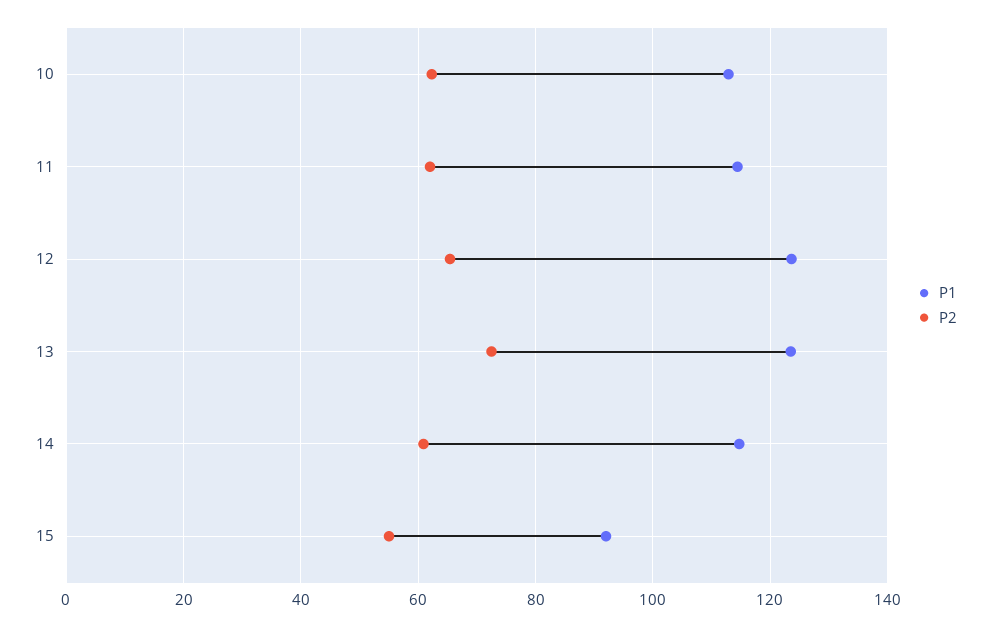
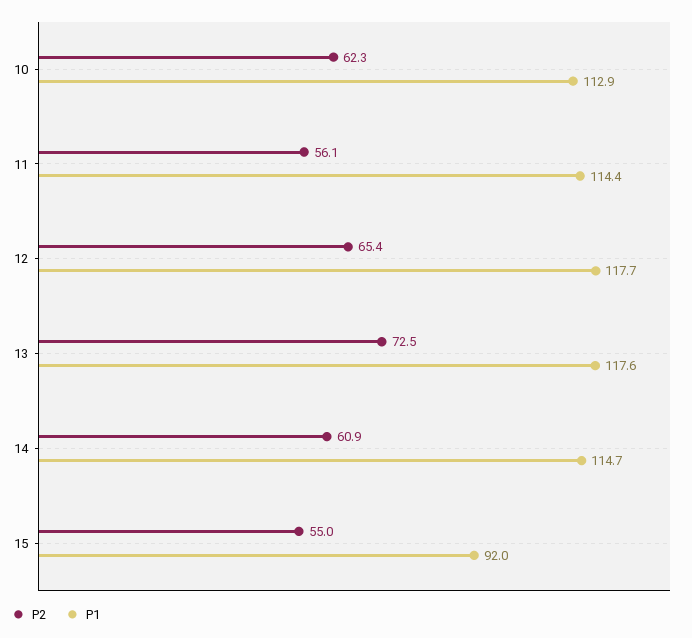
P2, 11: 62 -> 56.1
P1, 12: 124 -> 117.7
P1, 13: 124 -> 117.6

